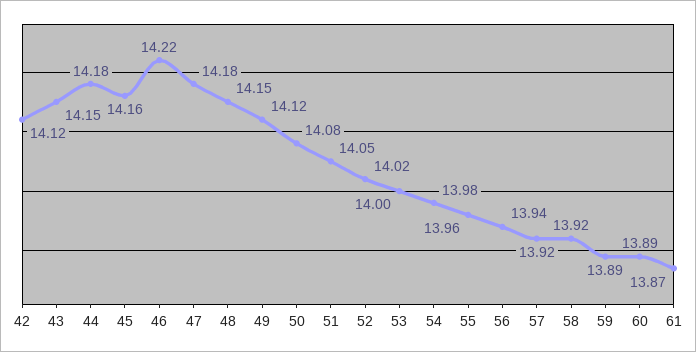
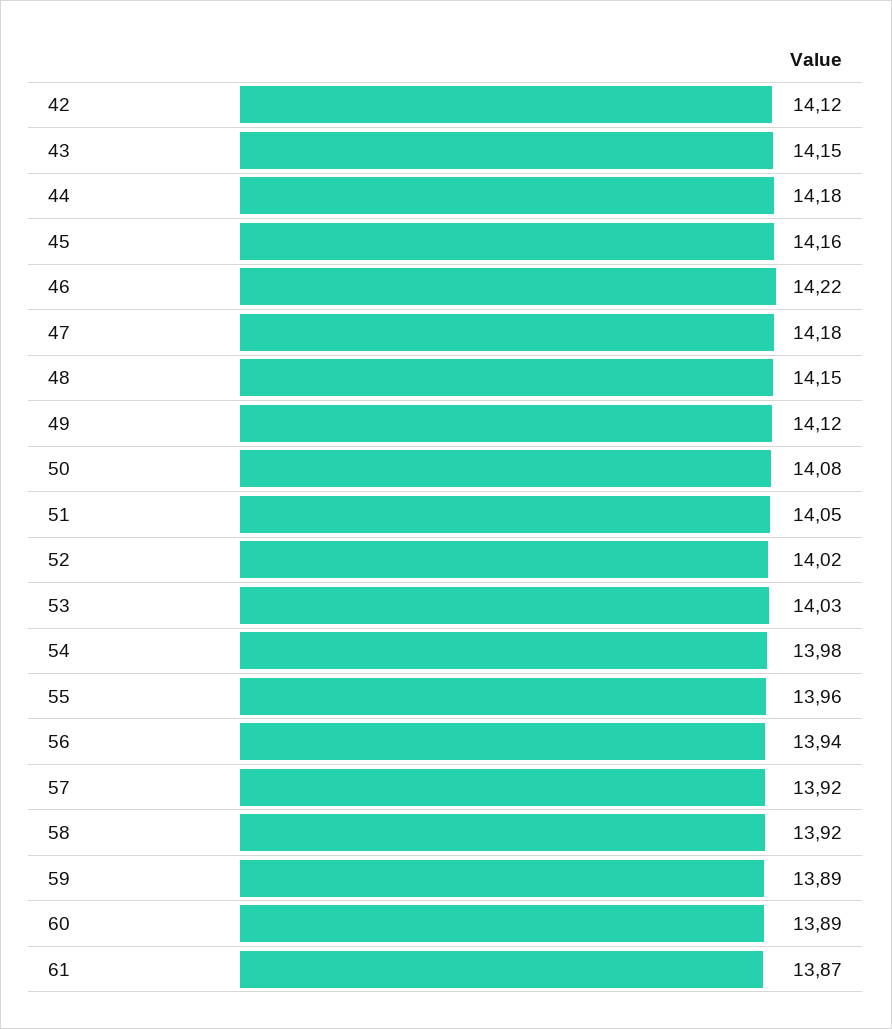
53: 14 -> 14.03

